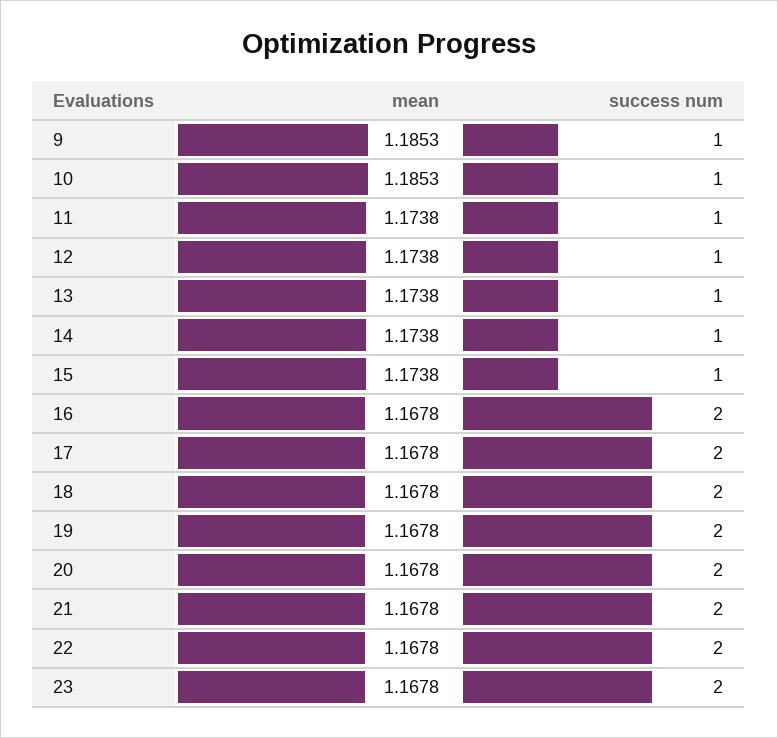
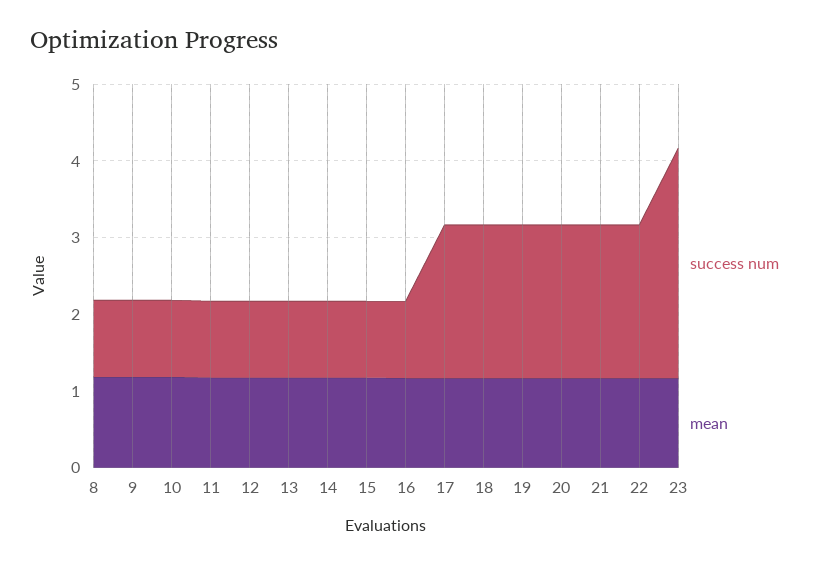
success num, 16: 2 -> 1
success num, 23: 2 -> 3
success num, 8: none -> 1
mean, 8: none -> 1.2

